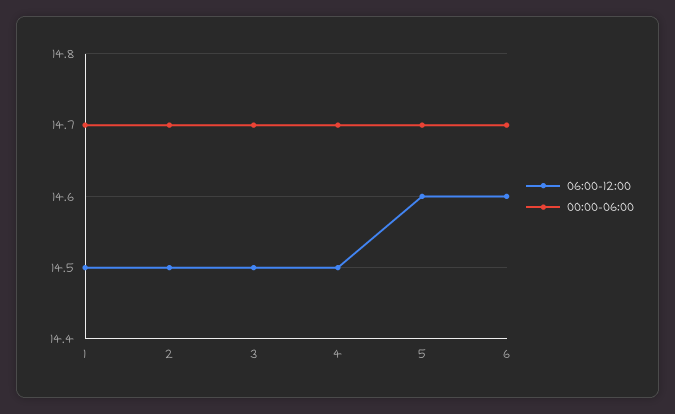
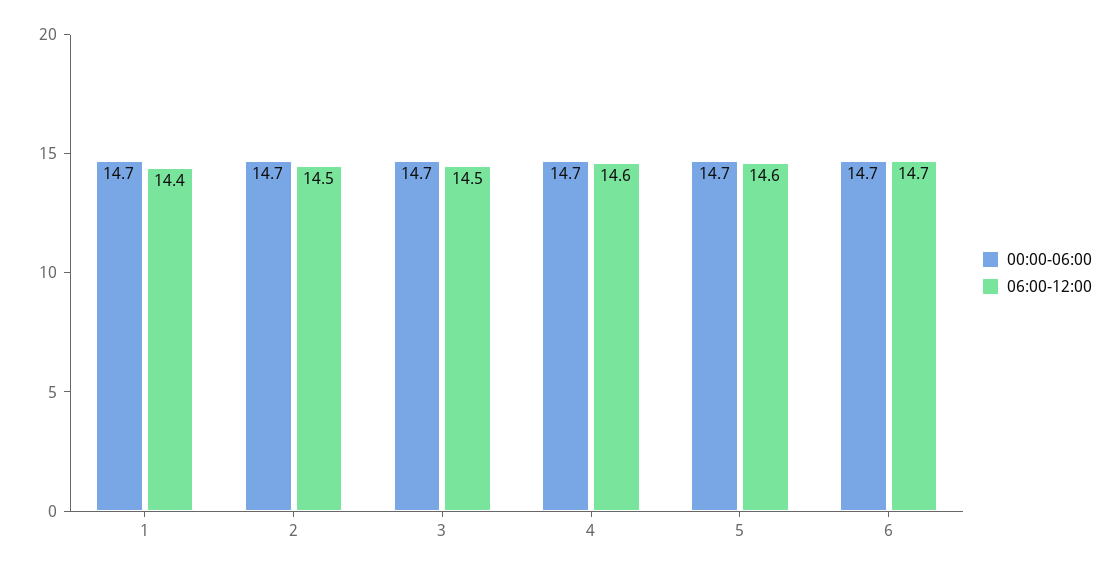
06:00-12:00, 1: 14.5 -> 14.4
06:00-12:00, 4: 14.5 -> 14.6
06:00-12:00, 6: 14.6 -> 14.7

